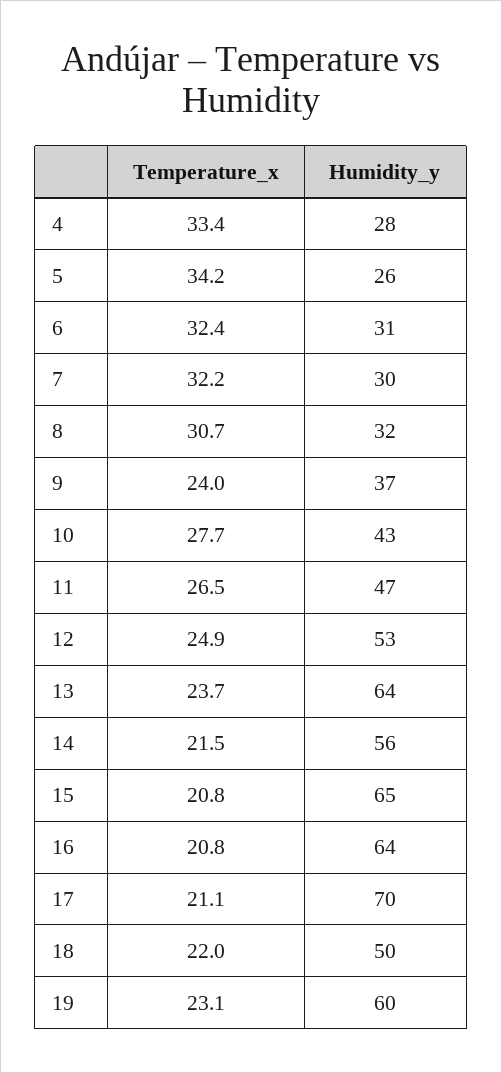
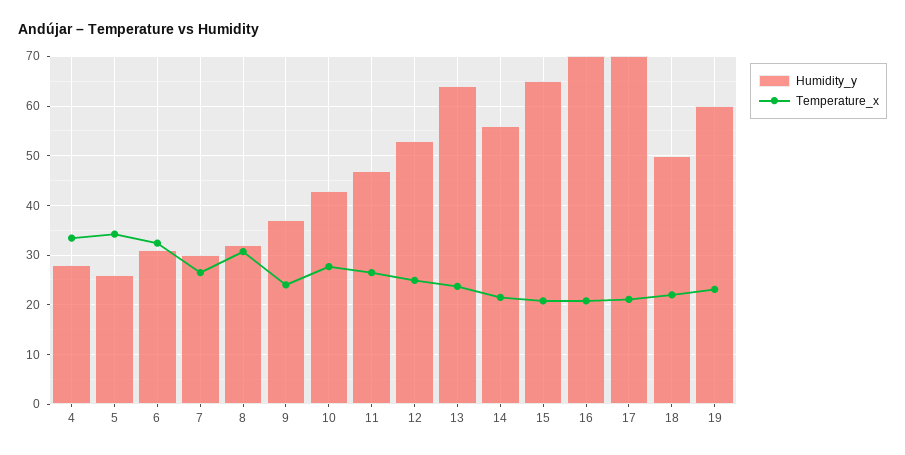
Temperature_x, 7: 32.2 -> 26
Humidity_y, 16: 64 -> 70

